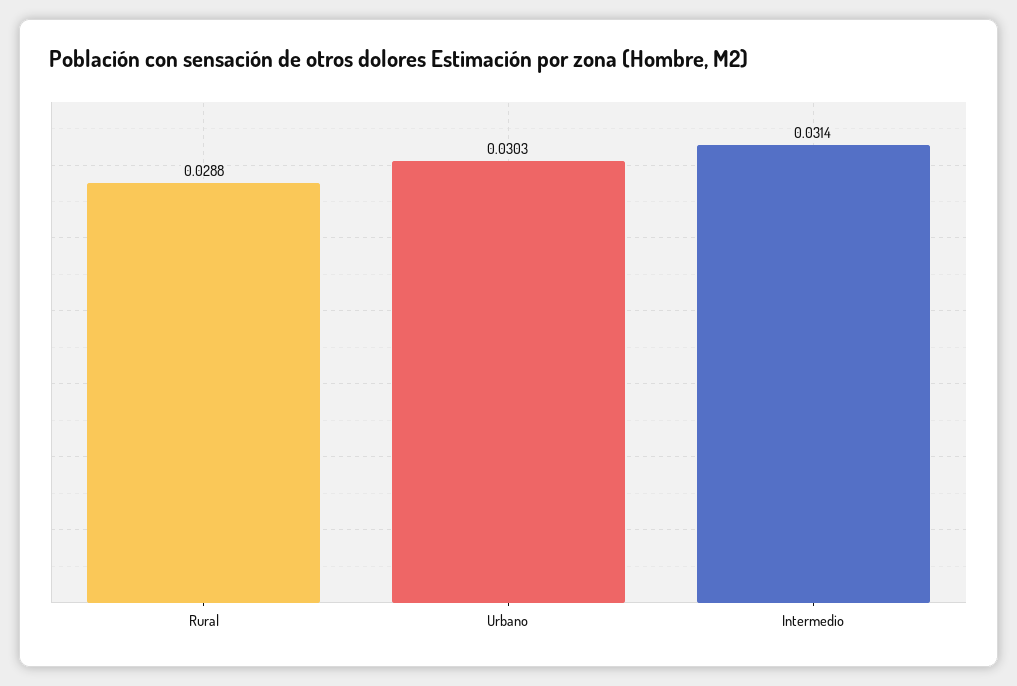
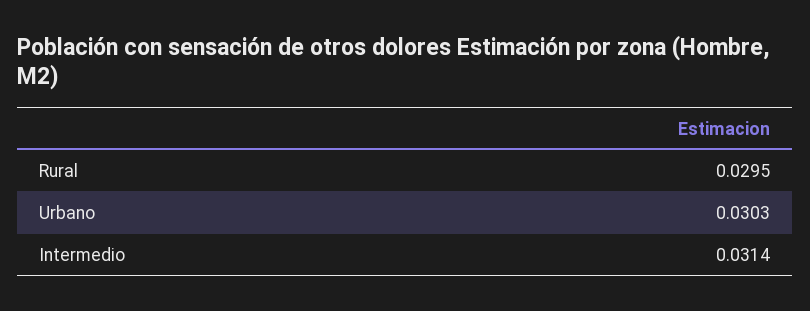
Rural: 0.0288 -> 0.0295

